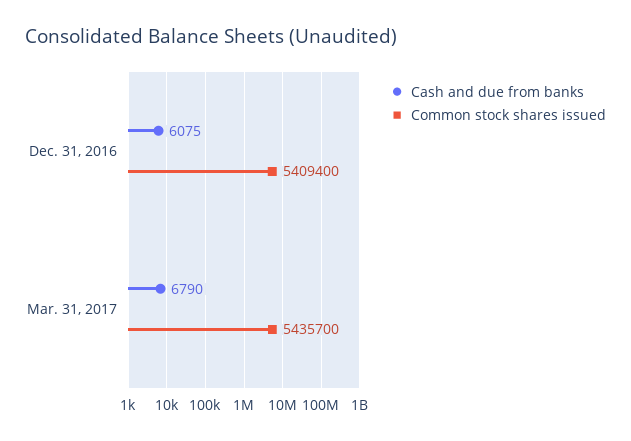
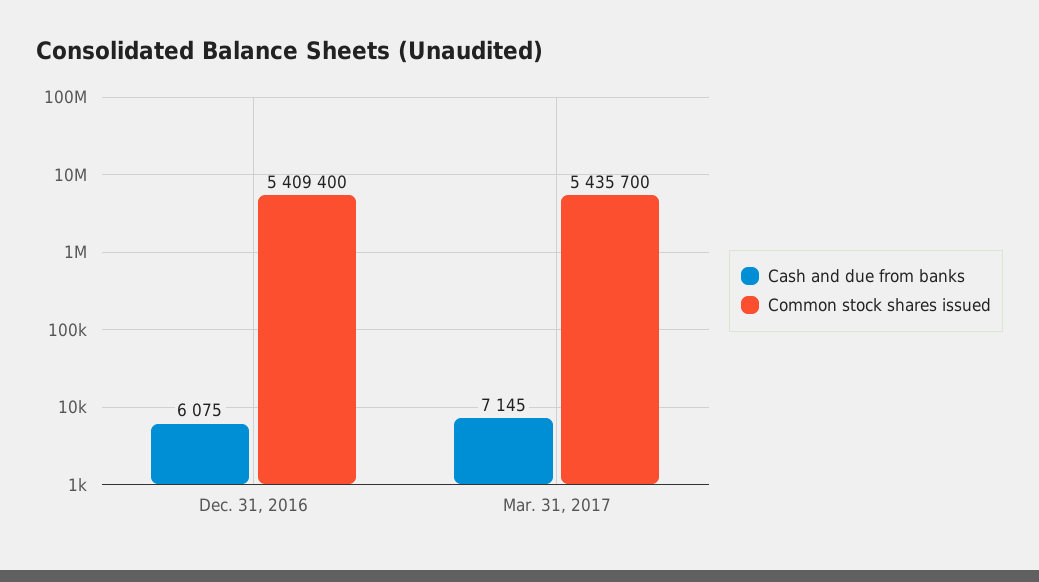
Cash and due from banks, Mar. 31, 2017: 6790 -> 7145

